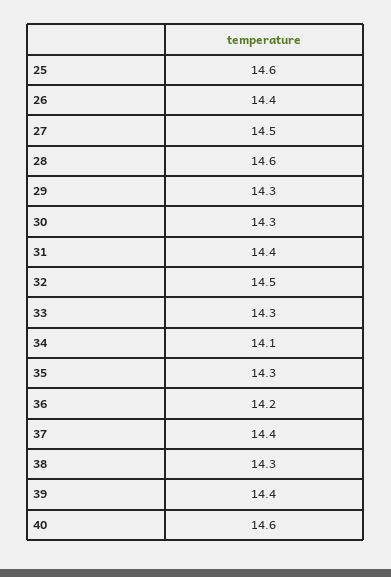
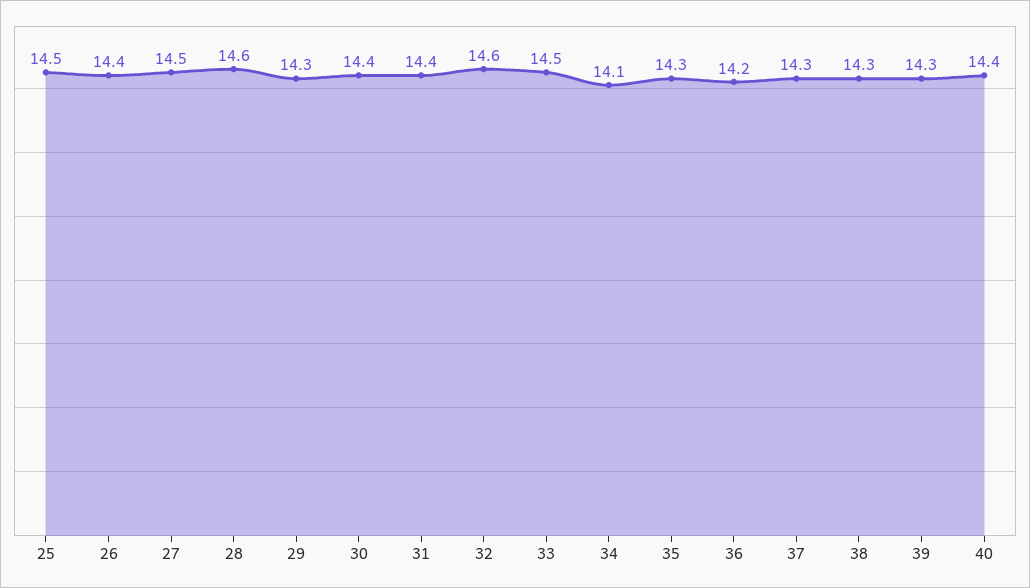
25: 14.6 -> 14.5
30: 14.3 -> 14.4
32: 14.5 -> 14.6
33: 14.3 -> 14.5
37: 14.4 -> 14.3
39: 14.4 -> 14.3
40: 14.6 -> 14.4

